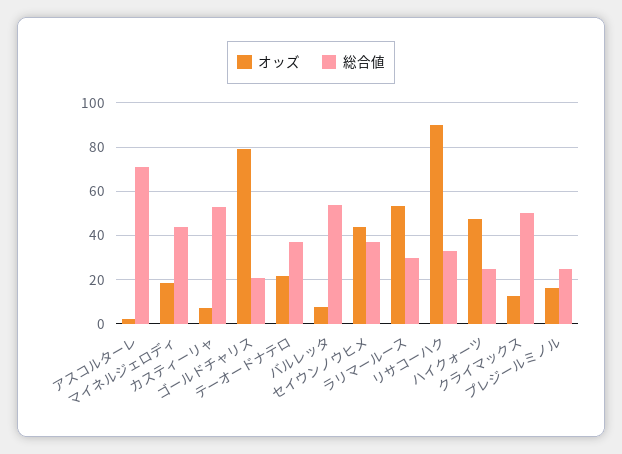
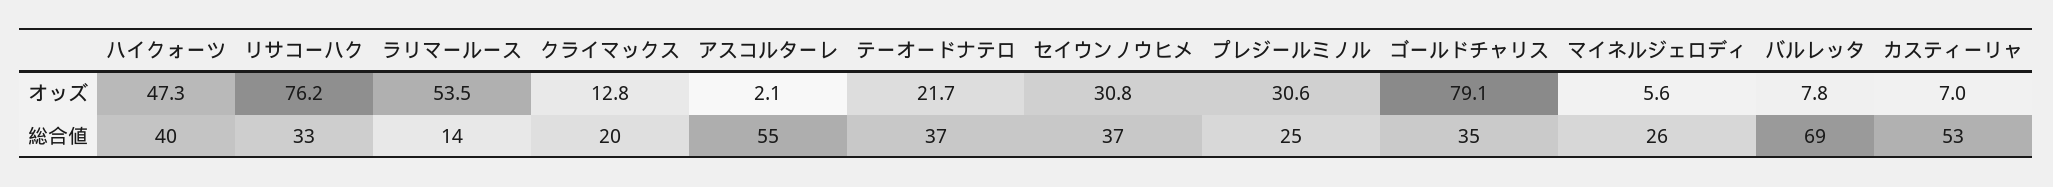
総合値, アスコルターレ: 70 -> 55
オッズ, マイネルジェロディ: 20 -> 5.6
総合値, マイネルジェロディ: 45 -> 26
総合値, ゴールドチャリス: 20 -> 35
総合値, バルレッタ: 55 -> 69
オッズ, セイウンノウヒメ: 45 -> 30.8
総合値, ラリマールース: 30 -> 14
オッズ, リサコーハク: 90 -> 76.2
総合値, ハイクォーツ: 25 -> 40
総合値, クライマックス: 50 -> 20
オッズ, プレジールミノル: 15 -> 30.6

